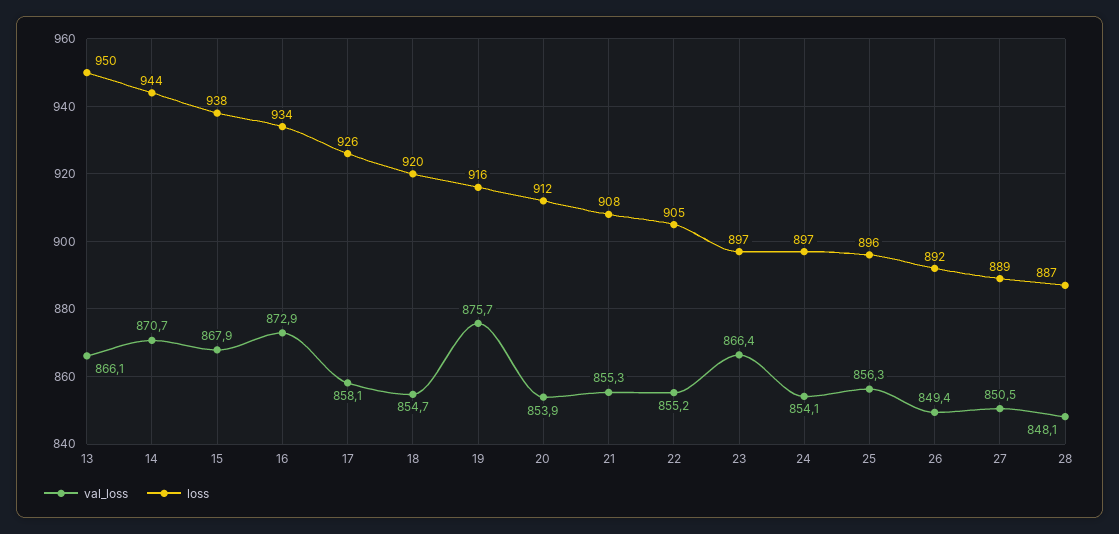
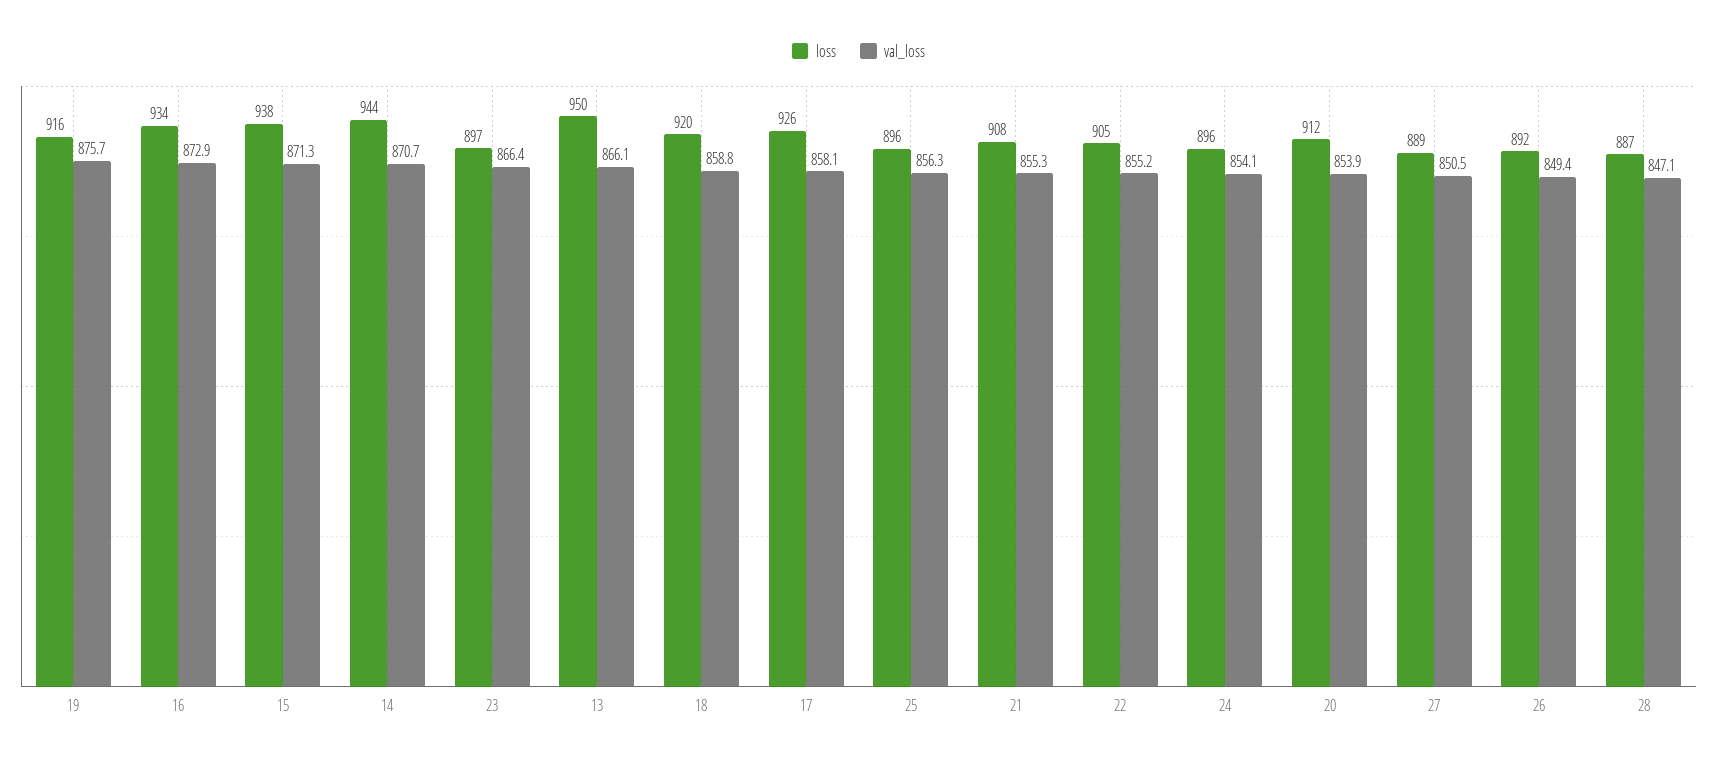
val_loss, 15: 867.9 -> 871.3
val_loss, 18: 854.7 -> 858.8
loss, 24: 897 -> 896
val_loss, 28: 848.1 -> 847.1

